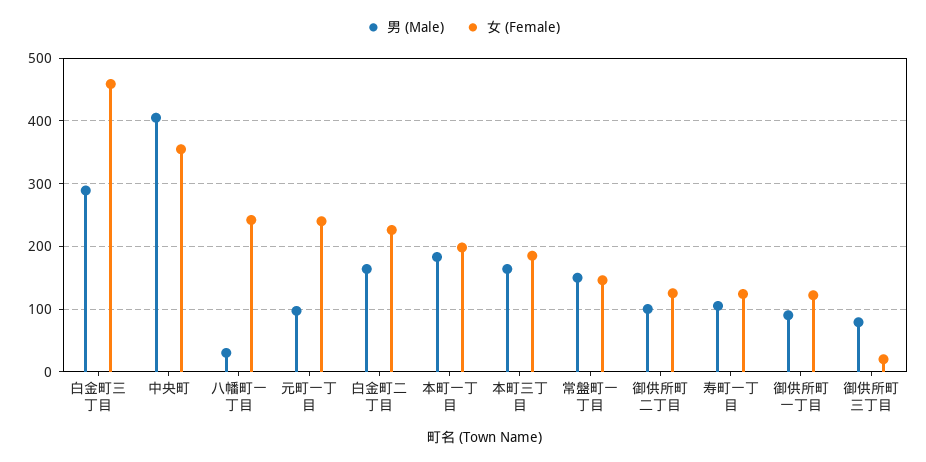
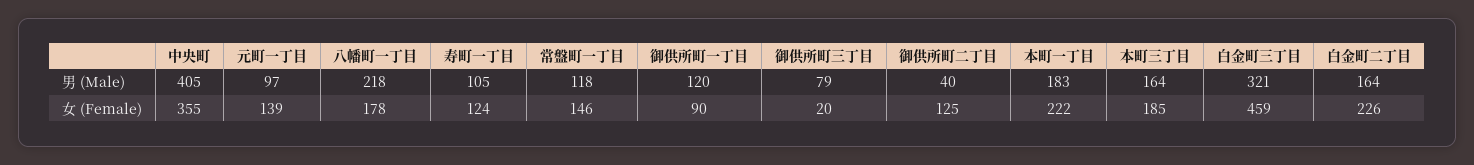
男 (Male), 白金町三丁目: 290 -> 321
男 (Male), 八幡町一丁目: 30 -> 218
女 (Female), 八幡町一丁目: 240 -> 178
女 (Female), 元町一丁目: 240 -> 139
女 (Female), 本町一丁目: 200 -> 222
男 (Male), 常盤町一丁目: 150 -> 118
男 (Male), 御供所町二丁目: 100 -> 40
男 (Male), 御供所町一丁目: 90 -> 120
女 (Female), 御供所町一丁目: 120 -> 90

